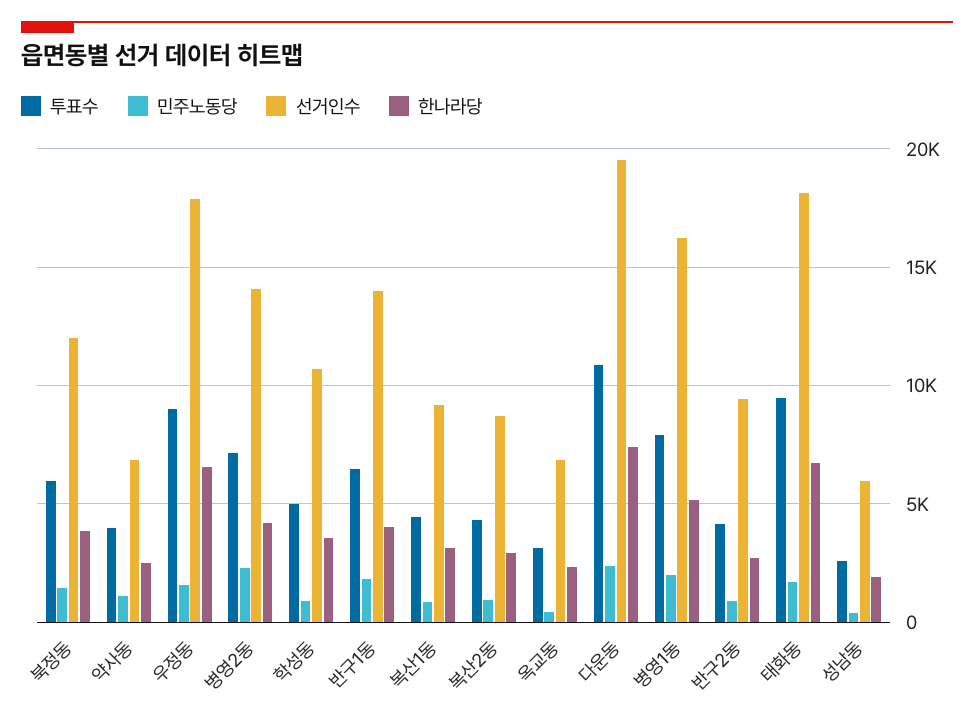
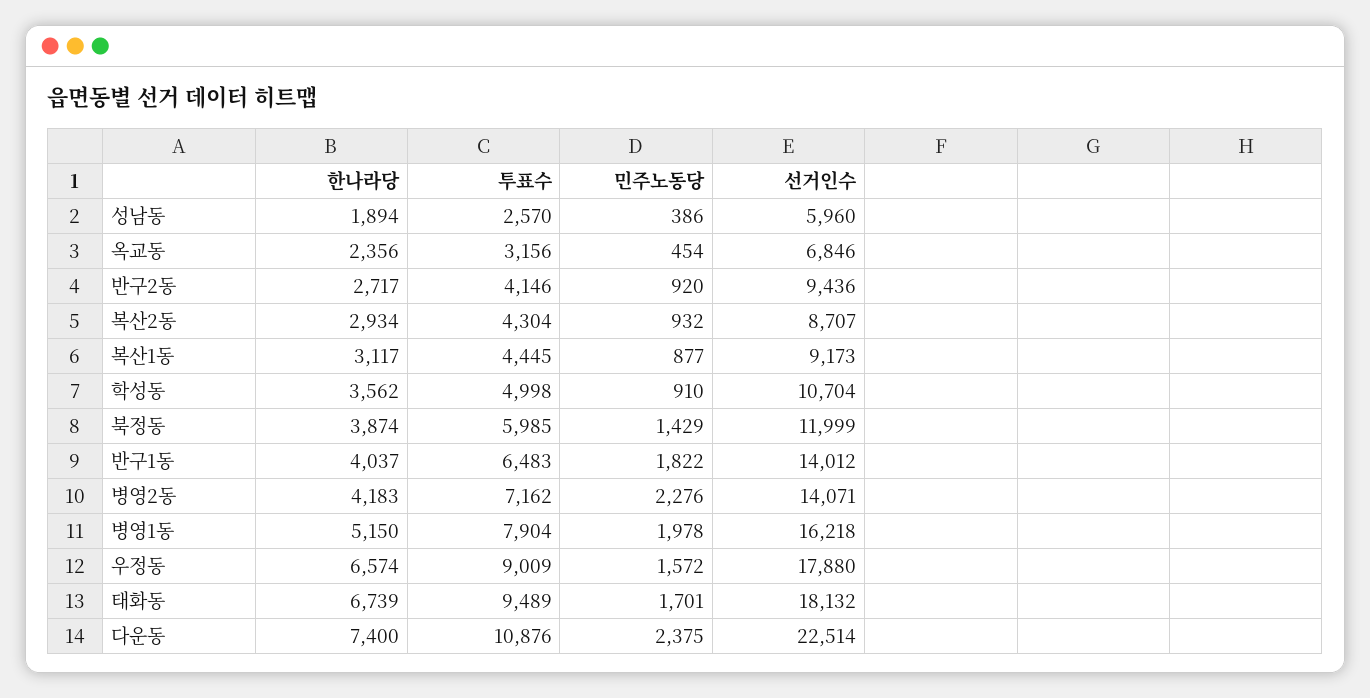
투표수, 약사동: 4000 -> none
민주노동당, 약사동: 1000 -> none
선거인수, 약사동: 7000 -> none
한나라당, 약사동: 2500 -> none
선거인수, 다운동: 19500 -> 22514

